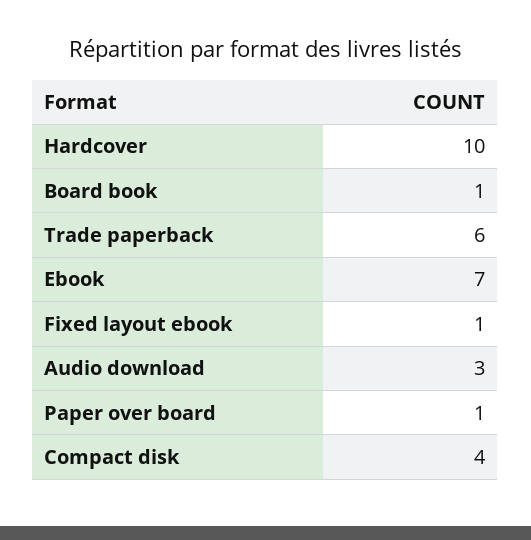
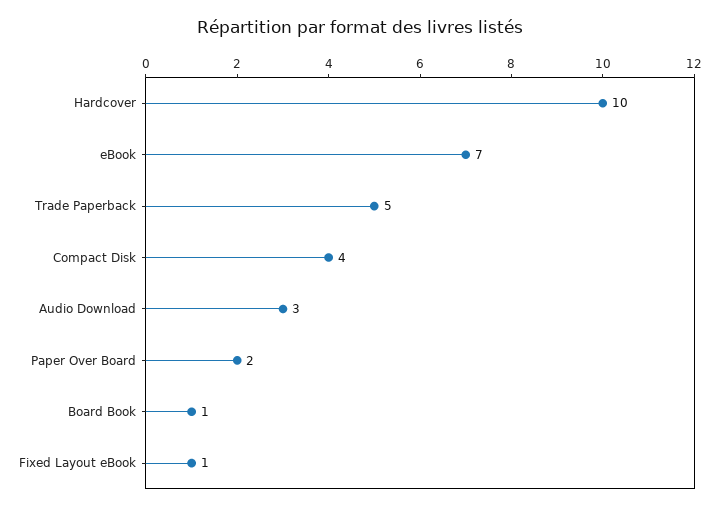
Trade paperback: 6 -> 5
Paper over board: 1 -> 2

